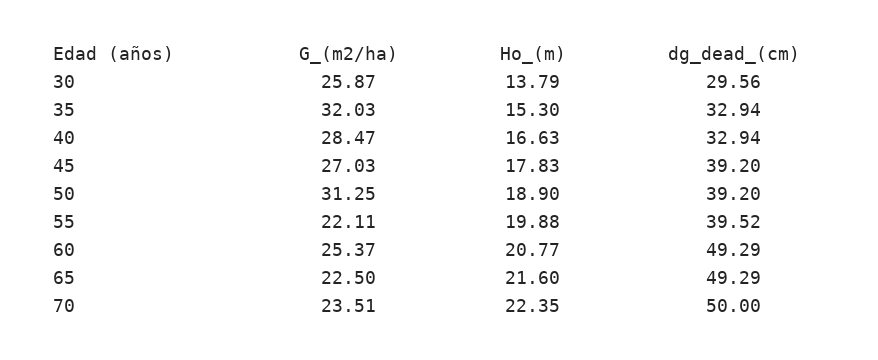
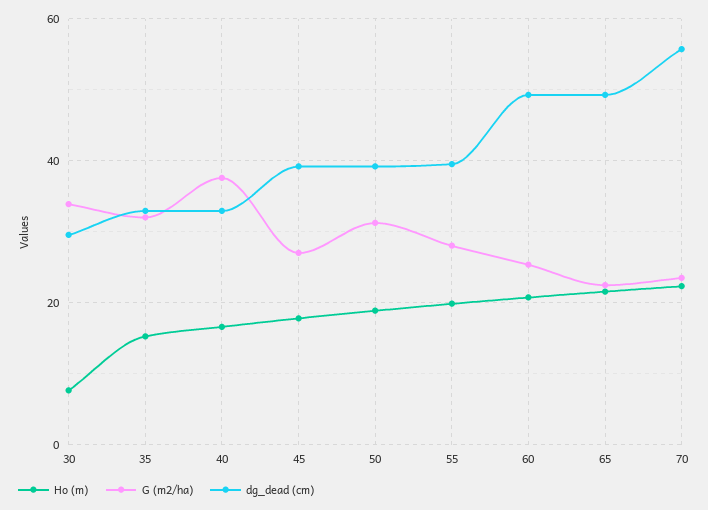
G_(m2/ha), 30: 25.87 -> 34
Ho_(m), 30: 13.79 -> 8
G_(m2/ha), 40: 28.47 -> 38
G_(m2/ha), 55: 22.11 -> 28
dg_dead_(cm), 70: 50 -> 56

